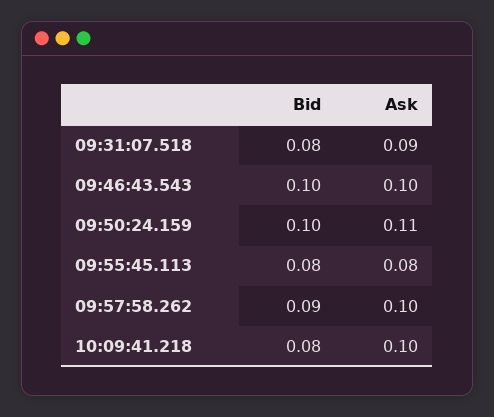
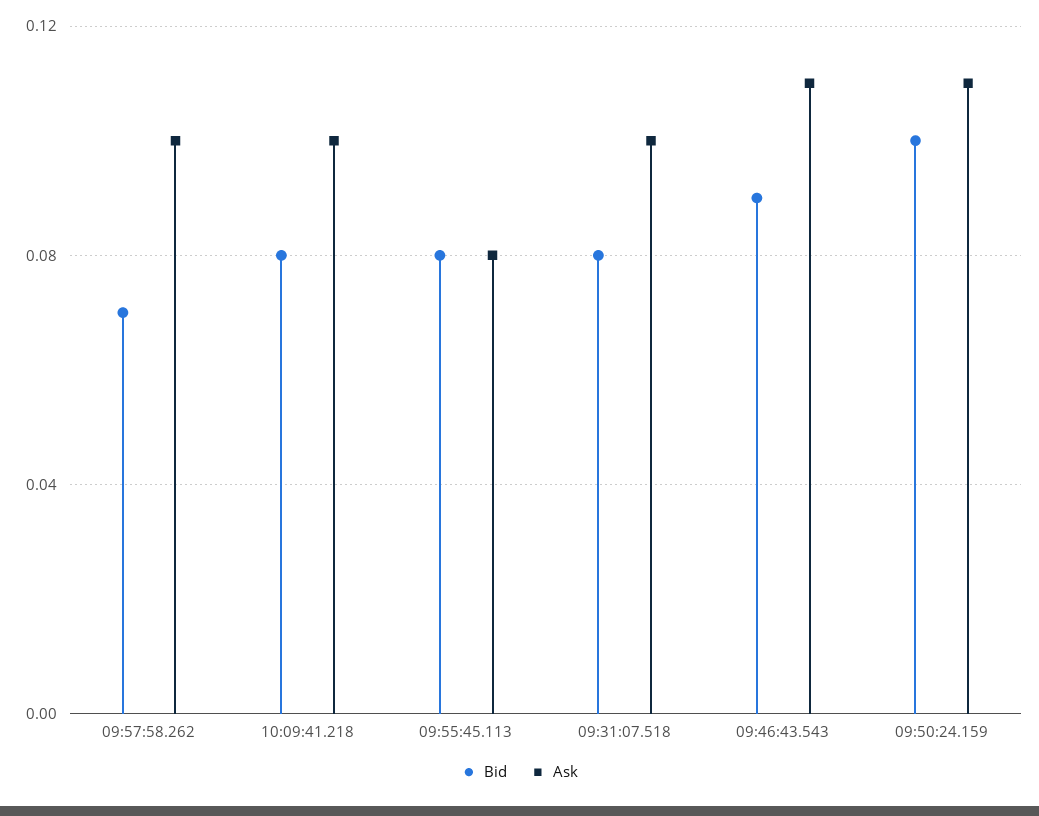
Ask, 09:31:07.518: 0.09 -> 0.1
Bid, 09:46:43.543: 0.1 -> 0.09
Ask, 09:46:43.543: 0.1 -> 0.11
Bid, 09:57:58.262: 0.09 -> 0.07

